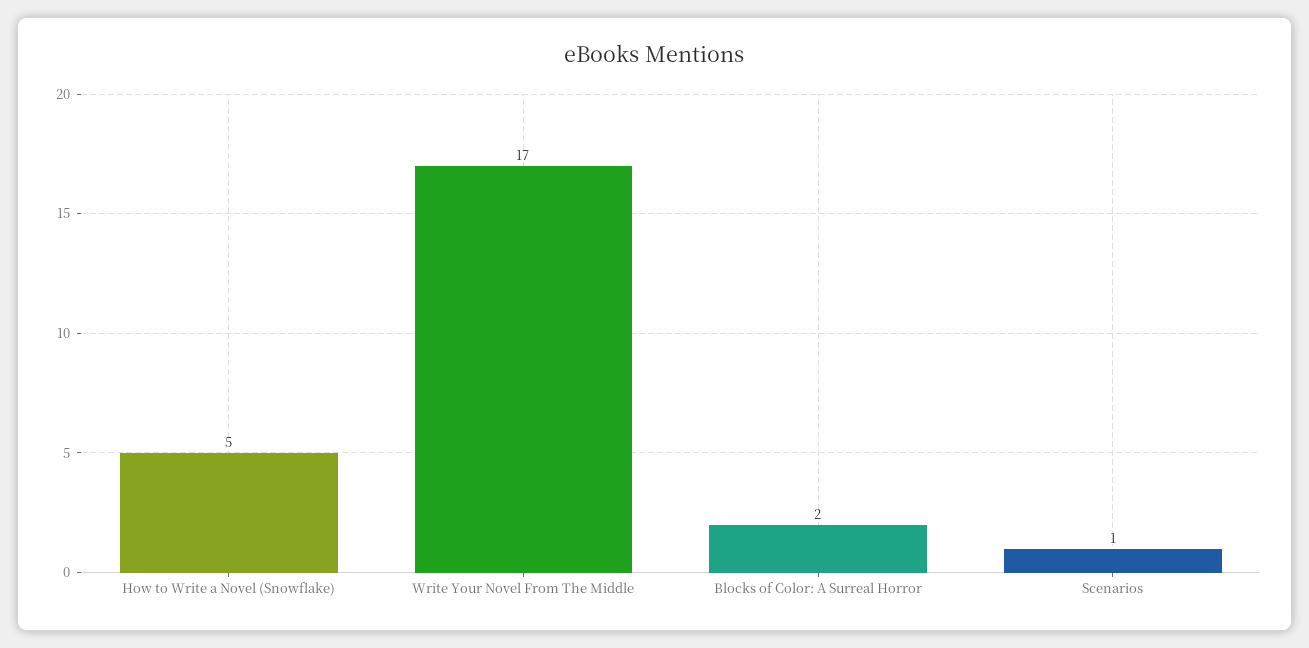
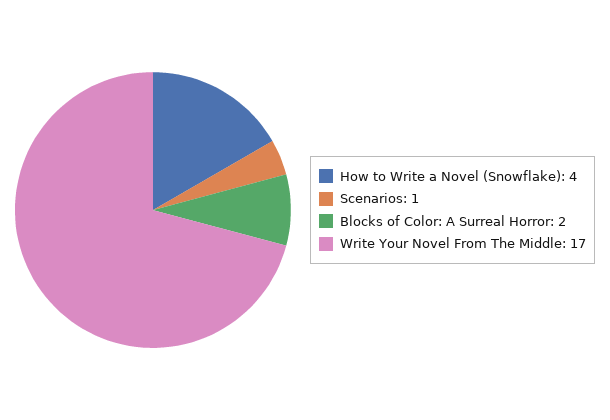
How to Write a Novel (Snowflake): 5 -> 4

